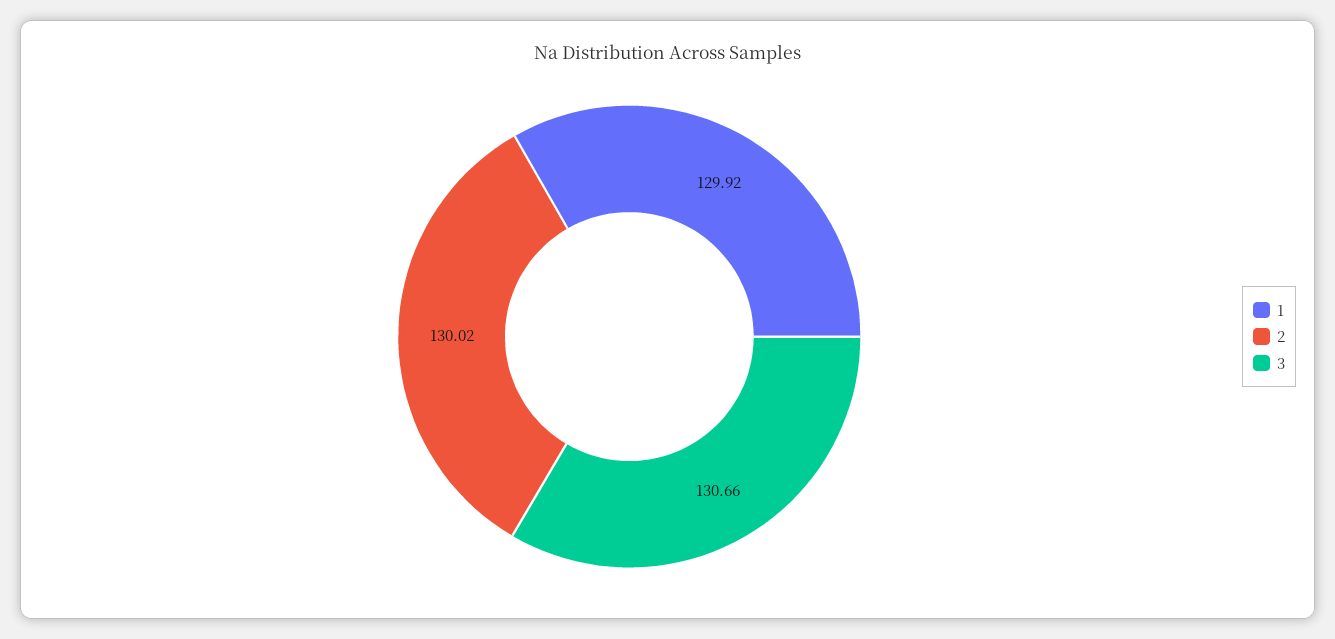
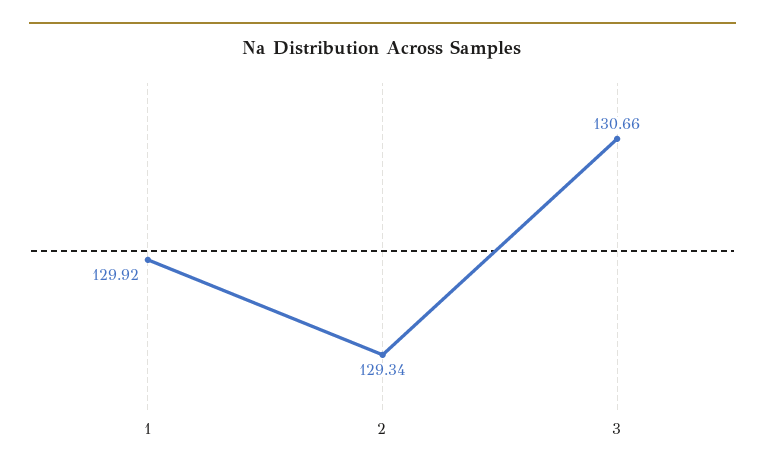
2: 130.02 -> 129.34

